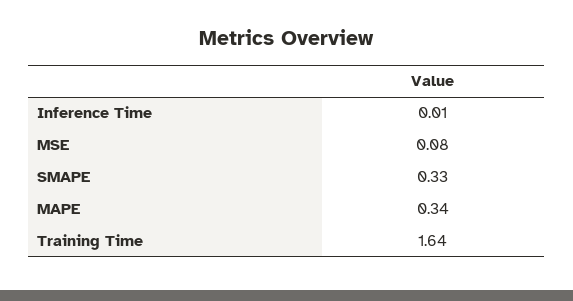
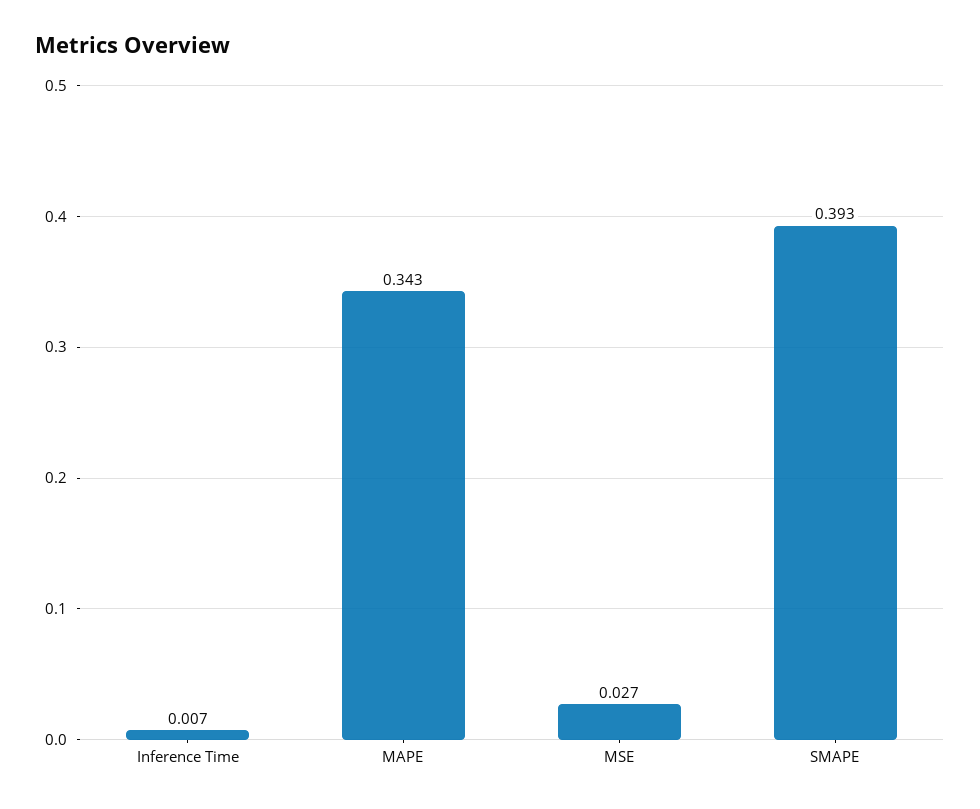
MSE: 0.08 -> 0.027
SMAPE: 0.33 -> 0.393
Training Time: 1.64 -> none

